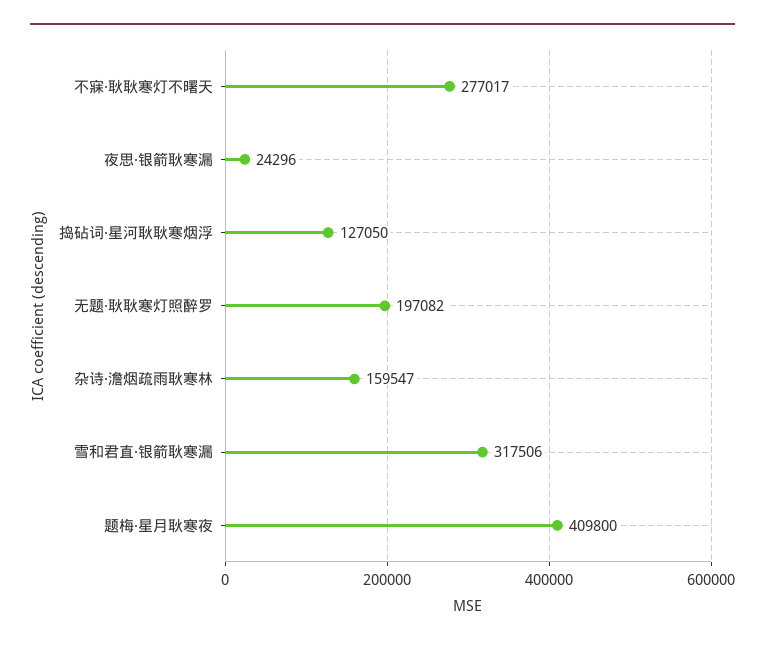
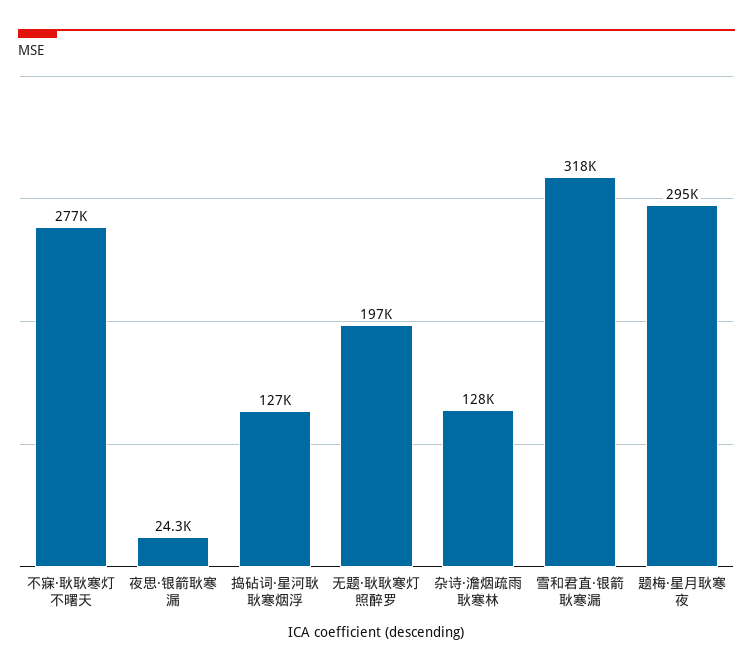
杂诗·澹烟疏雨耿寒林: 159547 -> 128000
题梅·星月耿寒夜: 409800 -> 295000

